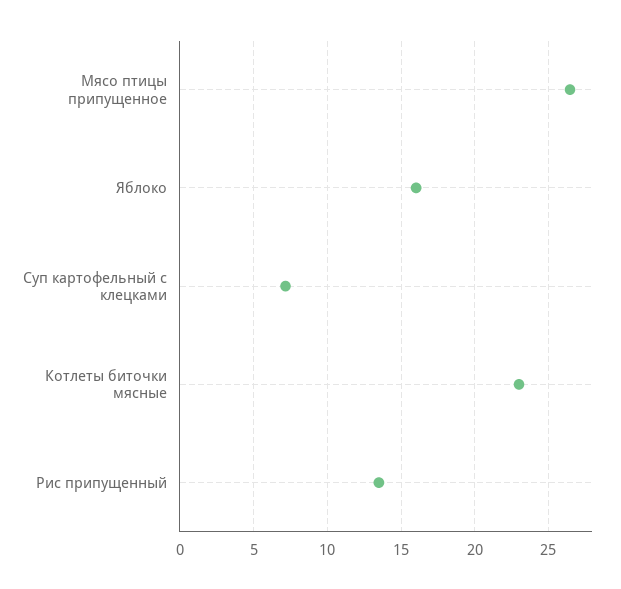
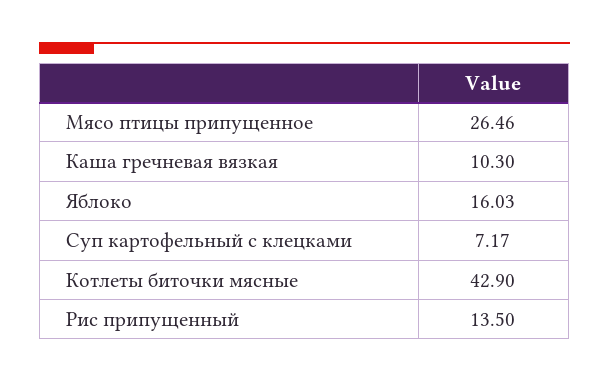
Котлеты биточки мясные: 23 -> 42.9
Каша гречневая вязкая: none -> 10.3

